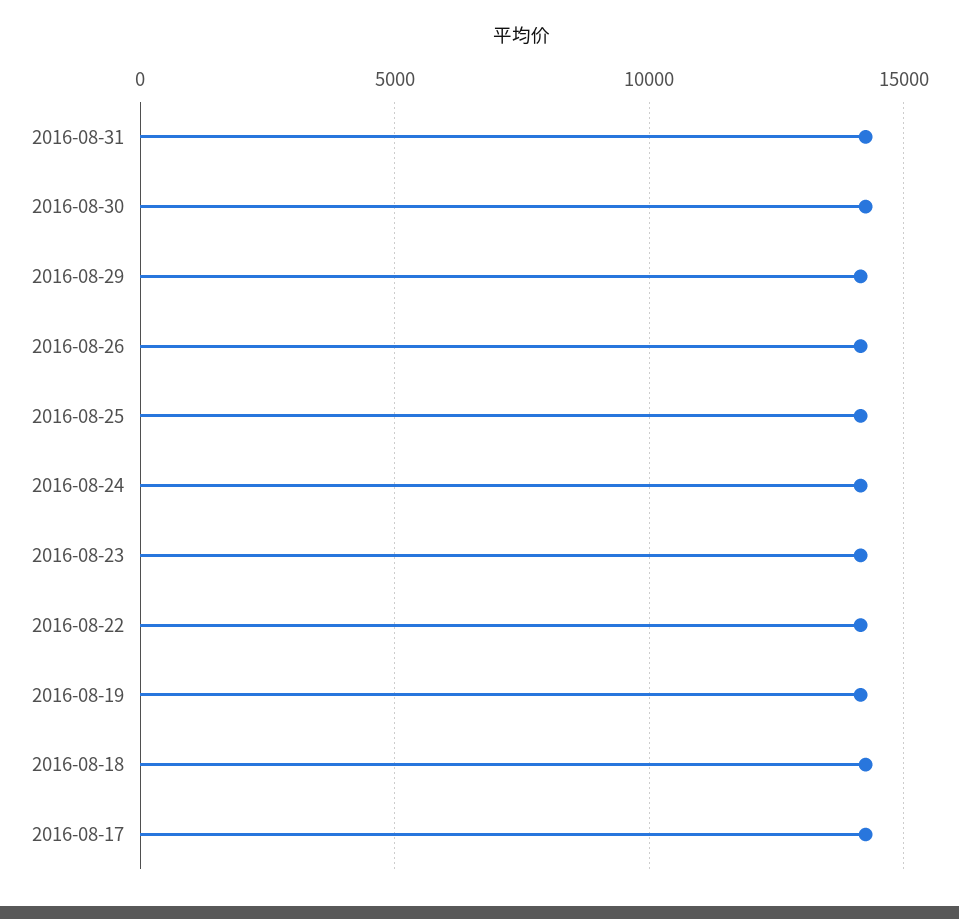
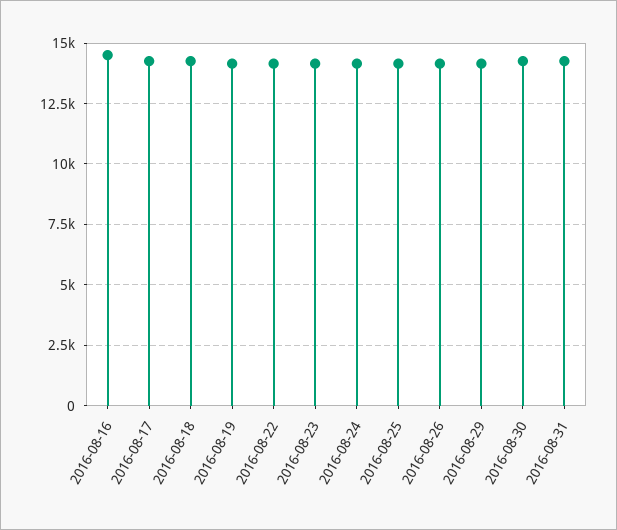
2016-08-16: none -> 14500

